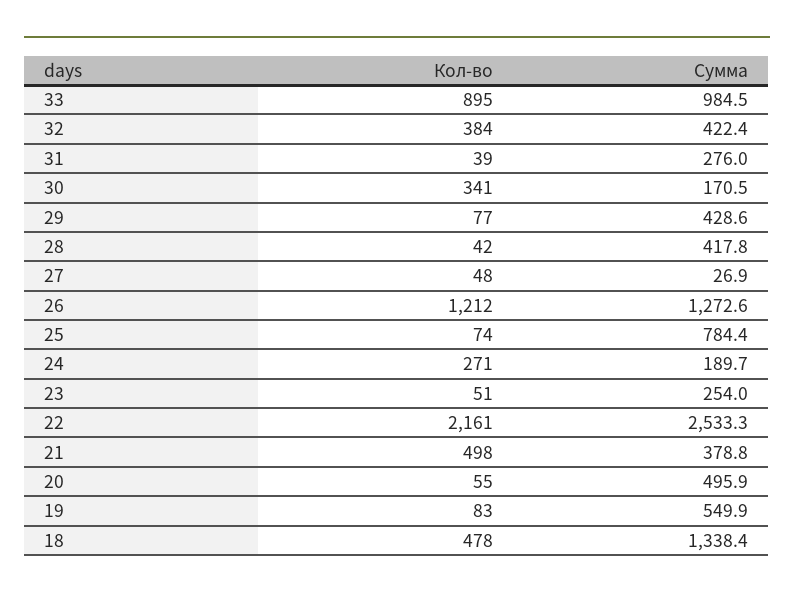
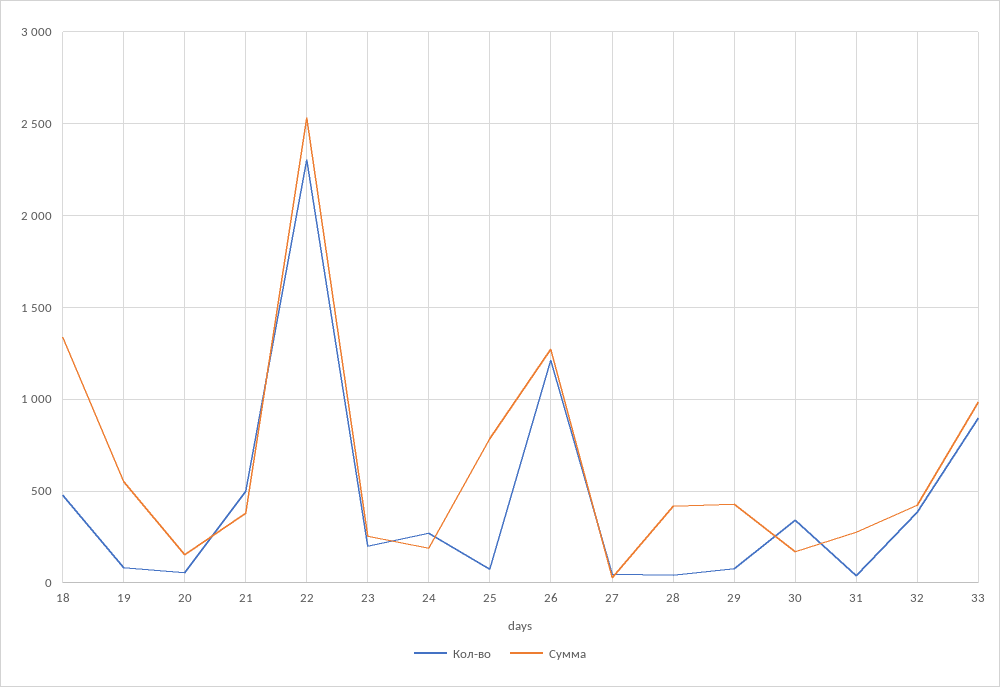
Кол-во, 23: 51 -> 200
Кол-во, 22: 2161 -> 2300
Сумма, 20: 495.9 -> 150

